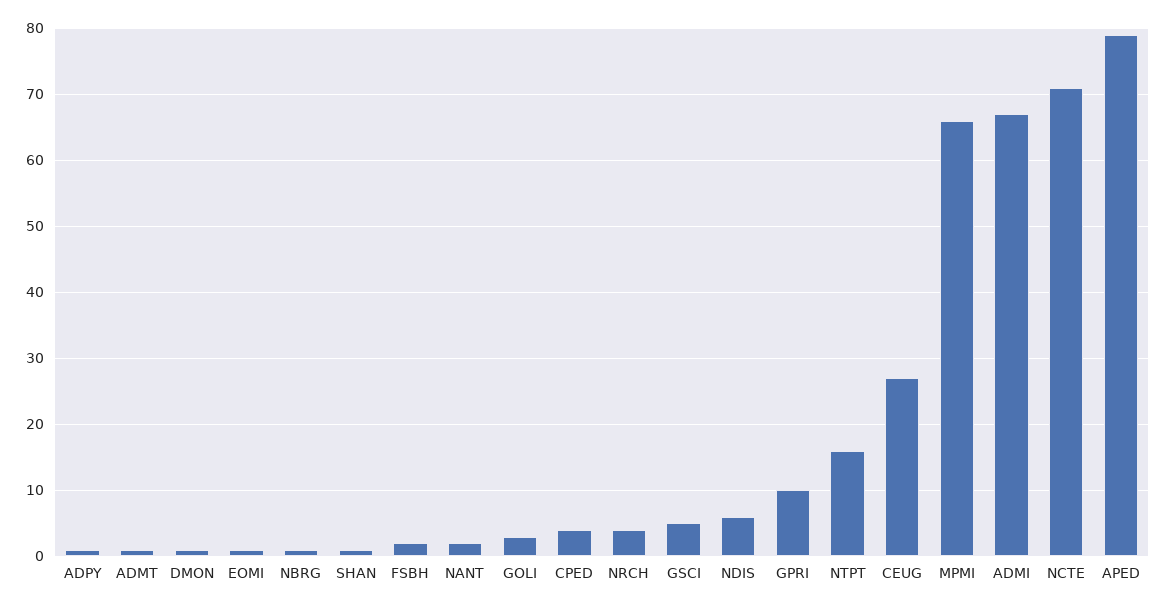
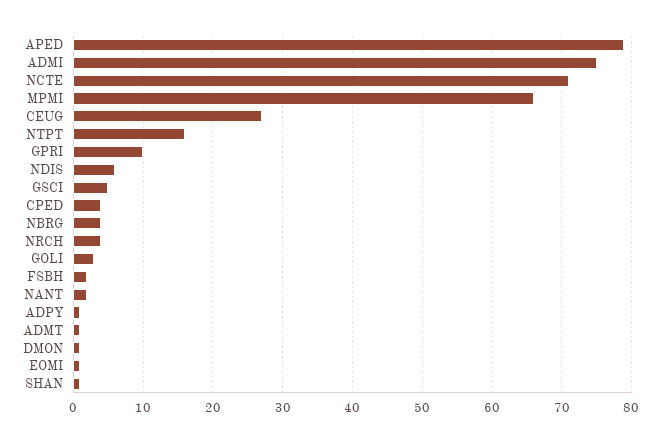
NBRG: 1 -> 4
ADMI: 67 -> 75

